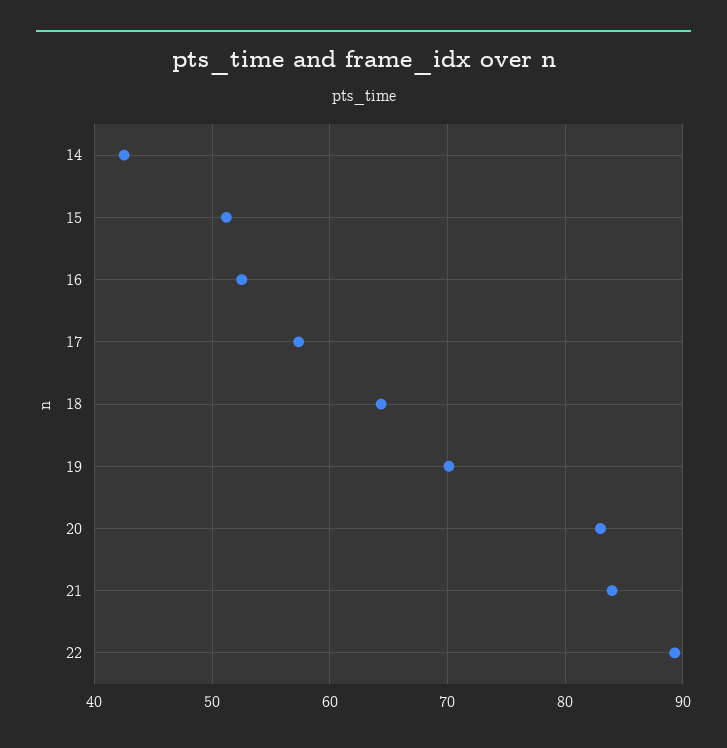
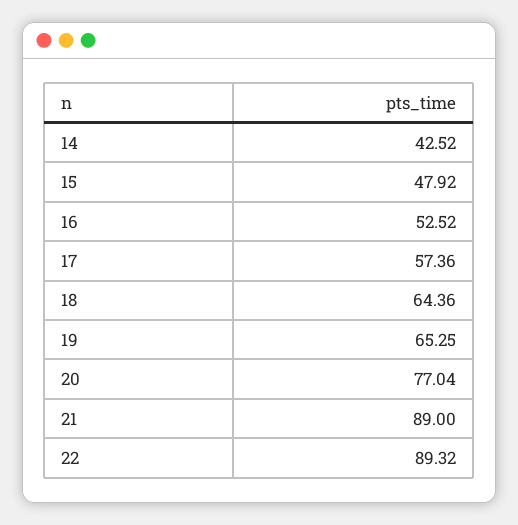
15: 51 -> 47.92
19: 70 -> 65.25
20: 83 -> 77.04
21: 84 -> 89

